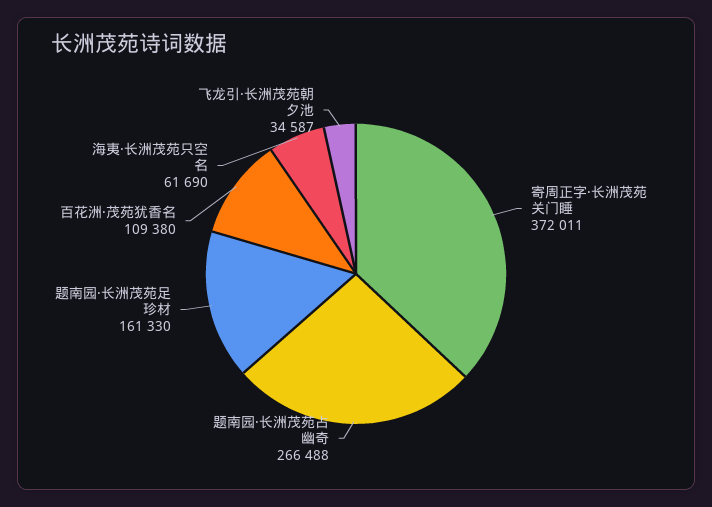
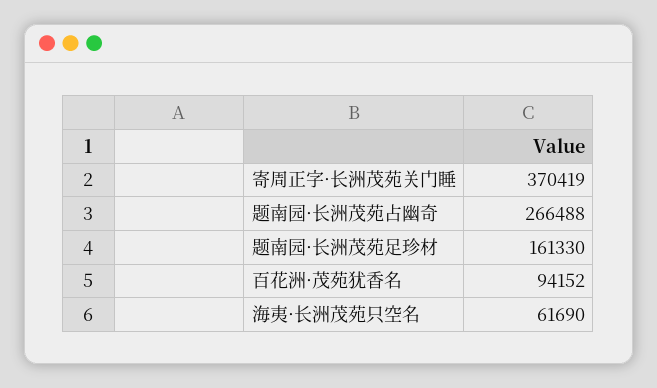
寄周正字·长洲茂苑关门睡: 372011 -> 370419
百花洲·茂苑犹香名: 109380 -> 94152
飞龙引·长洲茂苑朝夕池: 34587 -> none

